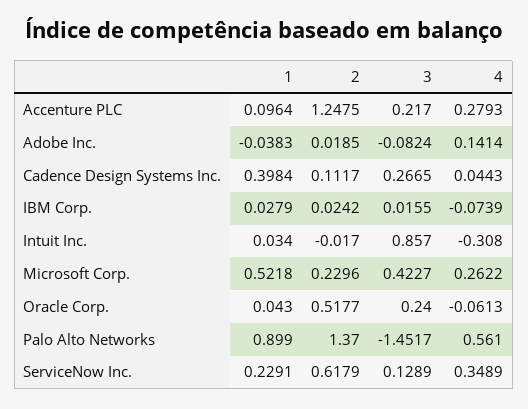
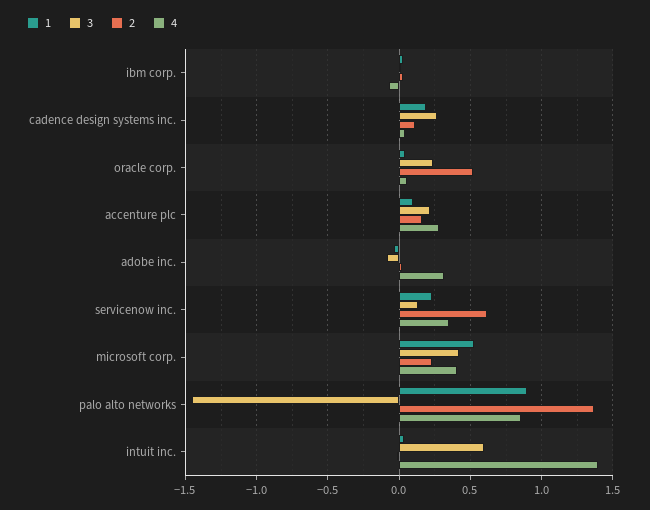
2, Accenture PLC: 1.2475 -> 0.15
4, Adobe Inc.: 0.1414 -> 0.3
1, Cadence Design Systems Inc.: 0.3984 -> 0.2
3, Intuit Inc.: 0.857 -> 0.6
4, Intuit Inc.: -0.308 -> 1.4
4, Microsoft Corp.: 0.2622 -> 0.4
4, Oracle Corp.: -0.0613 -> 0.05
4, Palo Alto Networks: 0.561 -> 0.85

